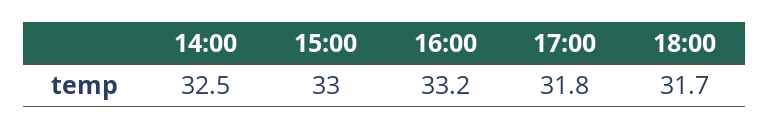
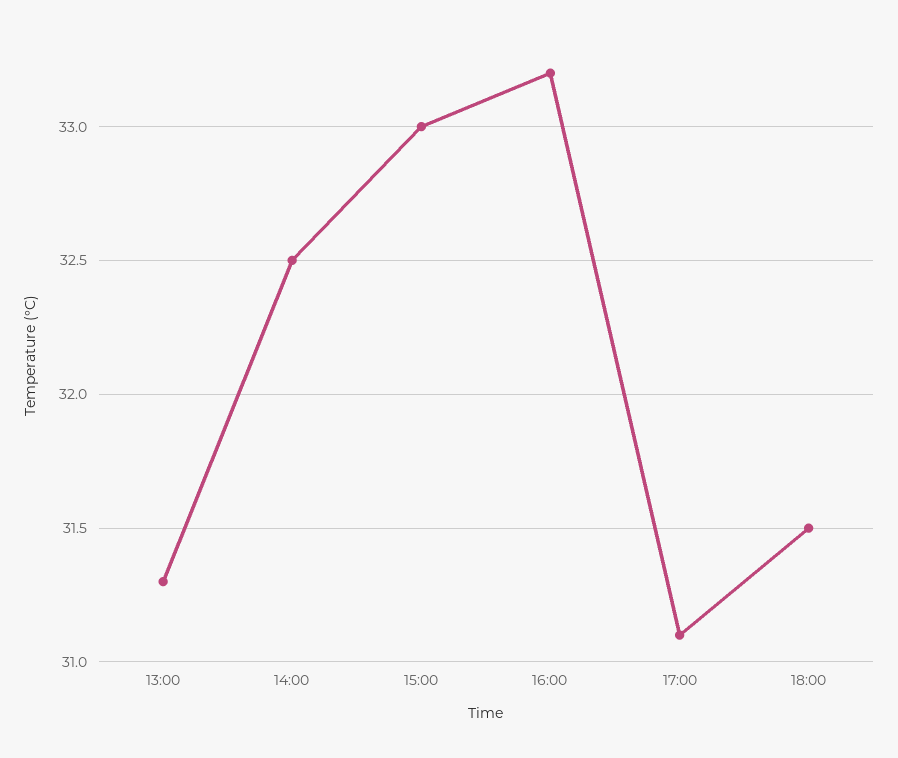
17:00: 31.8 -> 31.1
18:00: 31.7 -> 31.5
13:00: none -> 31.3

